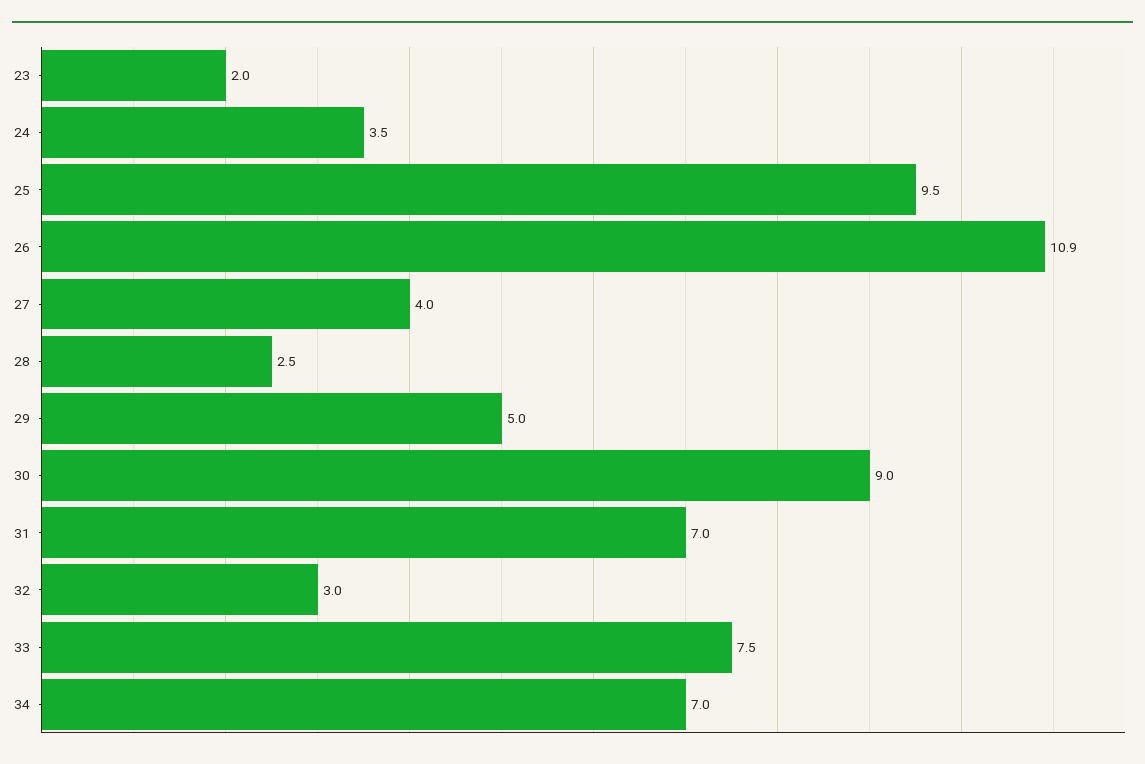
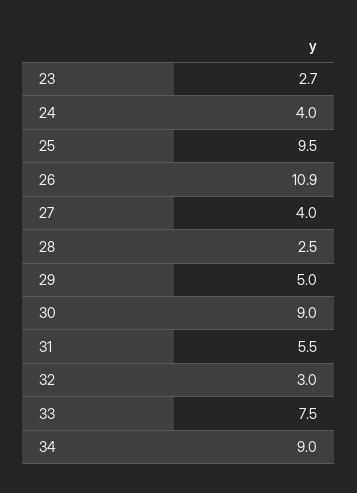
23: 2 -> 2.7
24: 3.5 -> 4
31: 7 -> 5.5
34: 7 -> 9

